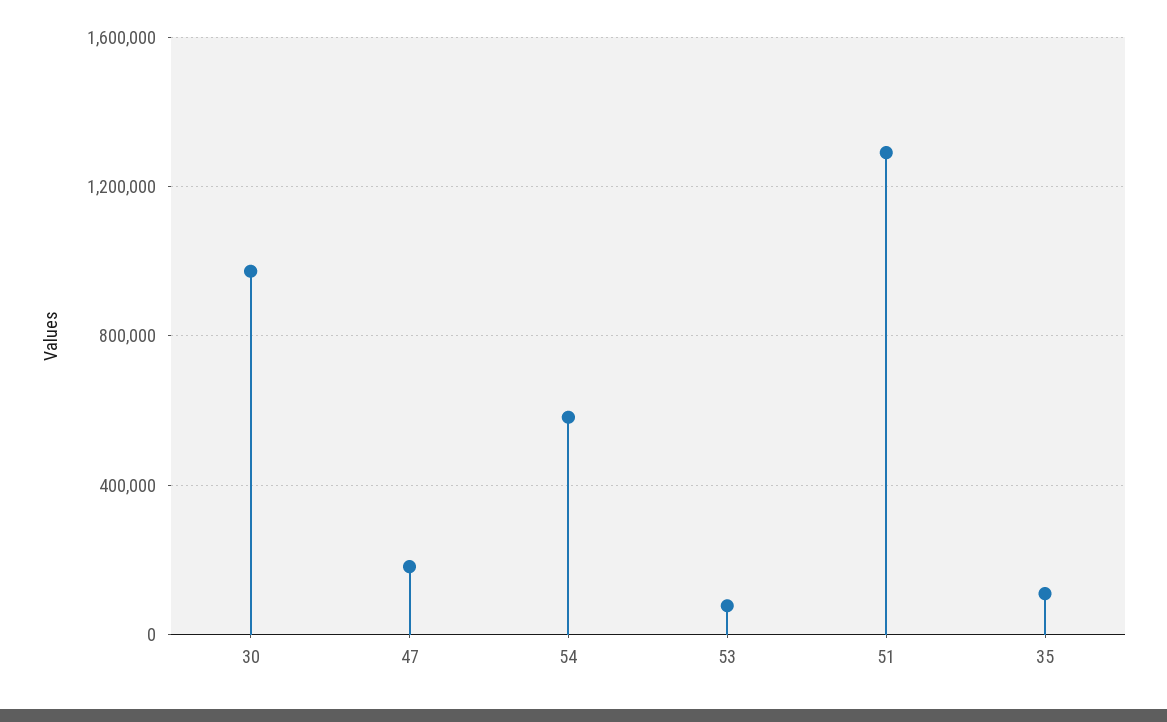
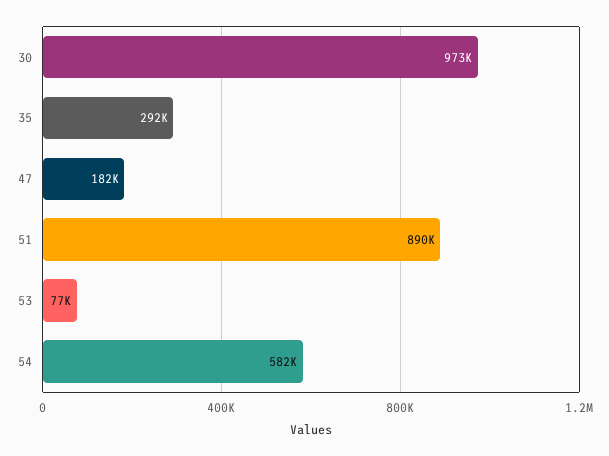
51: 1300000 -> 890000
35: 100000 -> 292000

